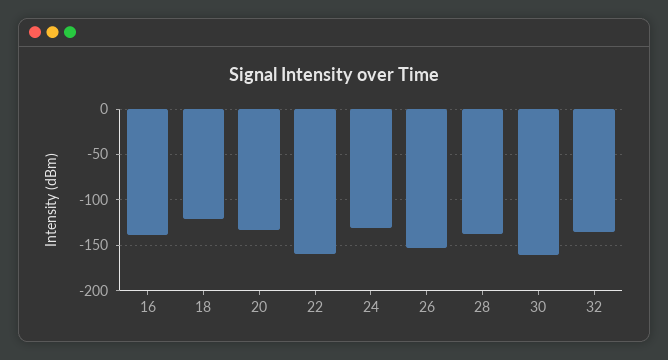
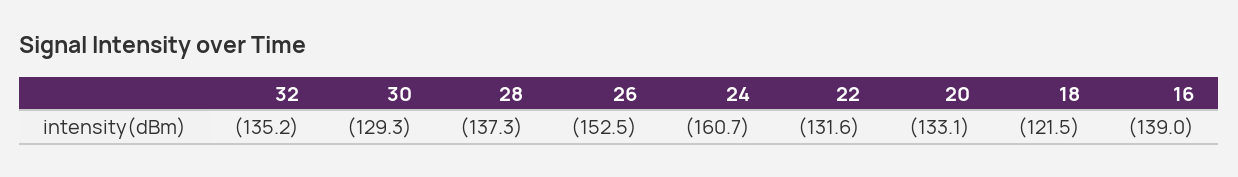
22: -160 -> -131.6
24: -130 -> -160.7
30: -160 -> -129.3

